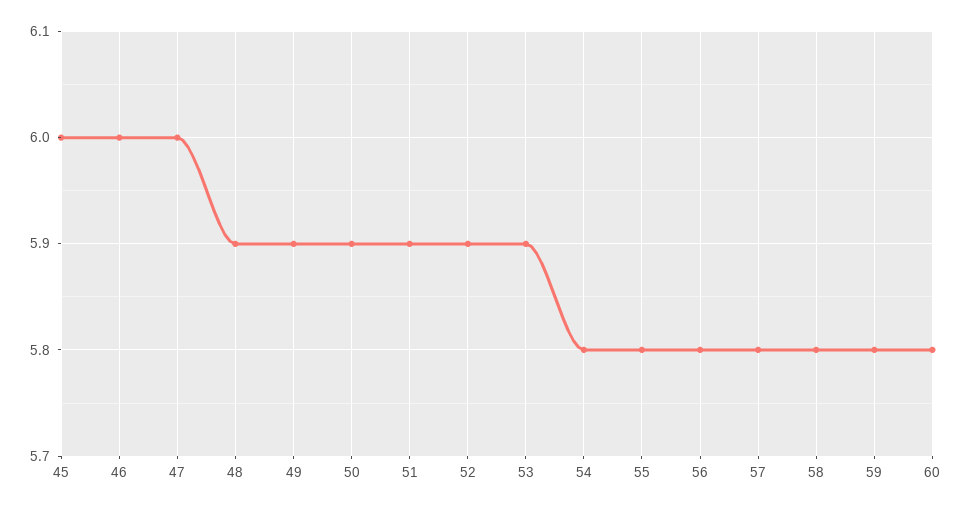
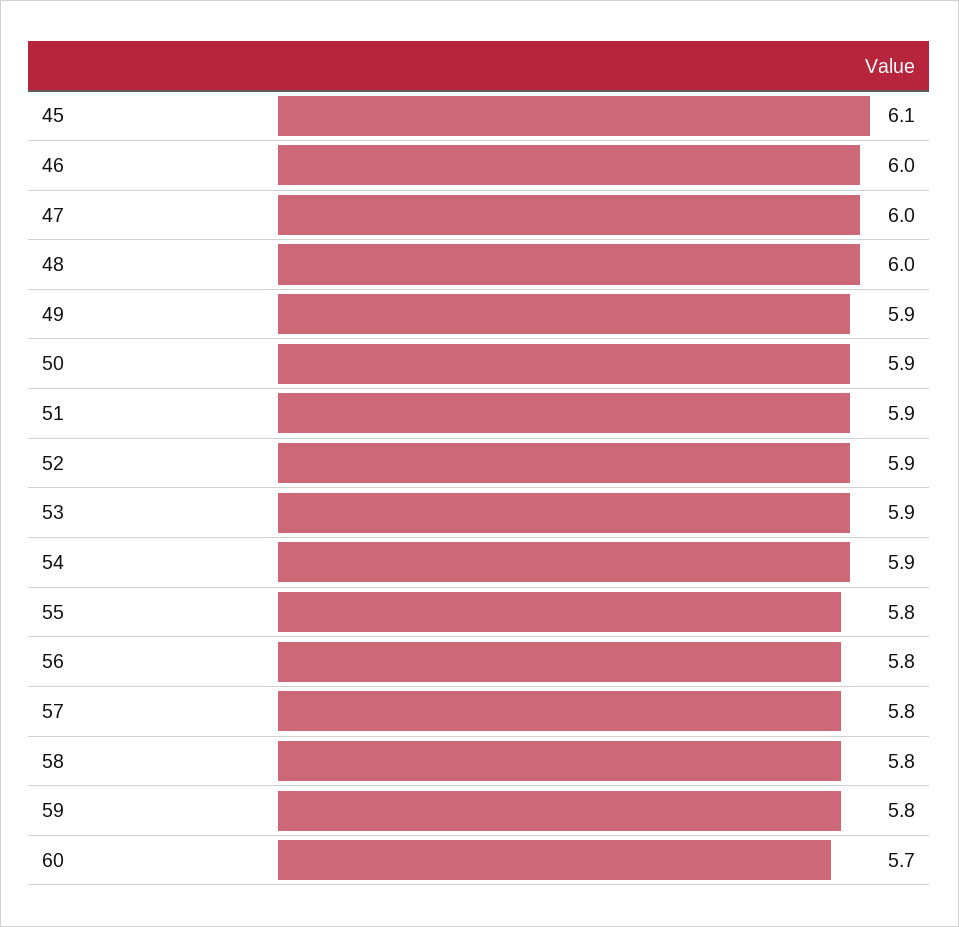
45: 6 -> 6.1
48: 5.9 -> 6
54: 5.8 -> 5.9
60: 5.8 -> 5.7

